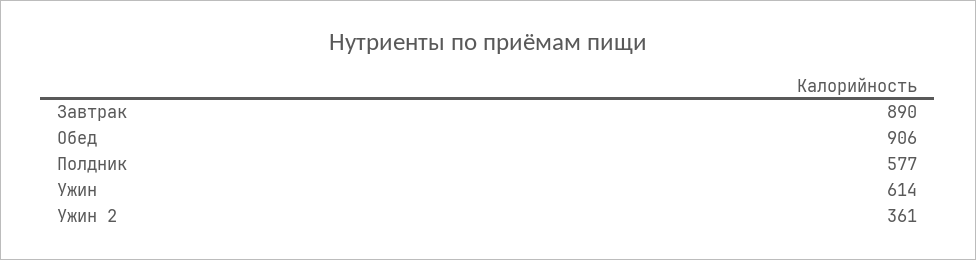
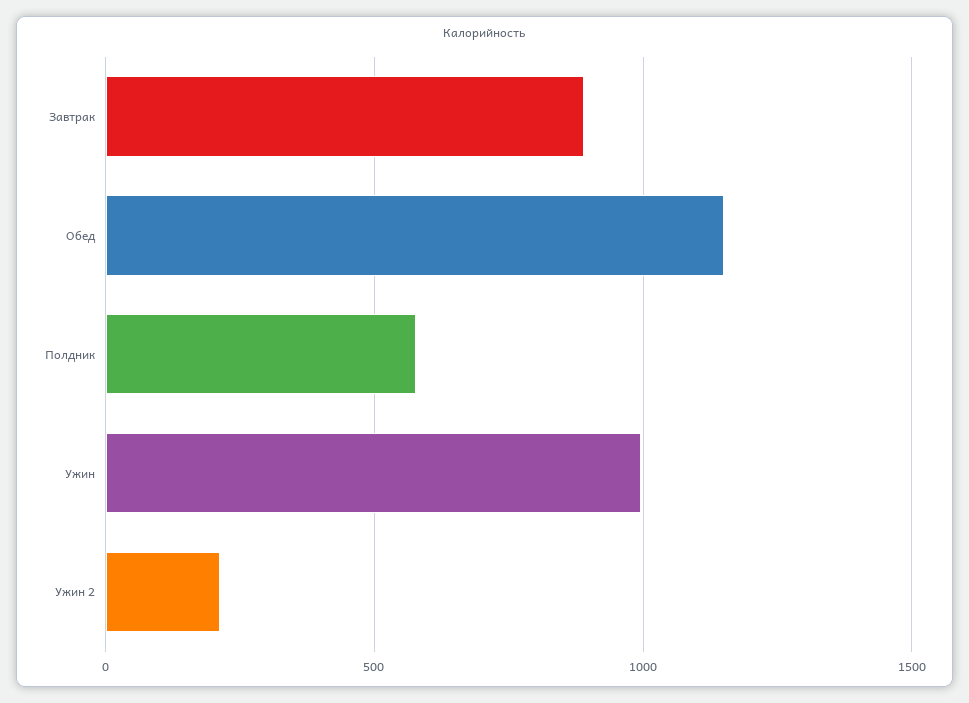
Обед: 906 -> 1150
Ужин: 614 -> 1000
Ужин 2: 361 -> 200

